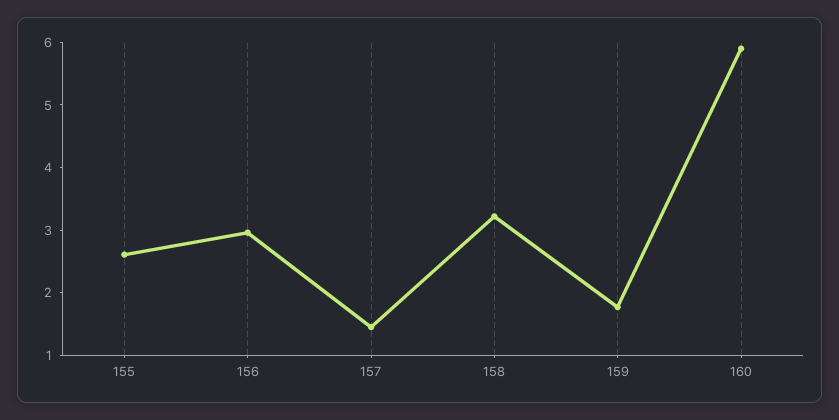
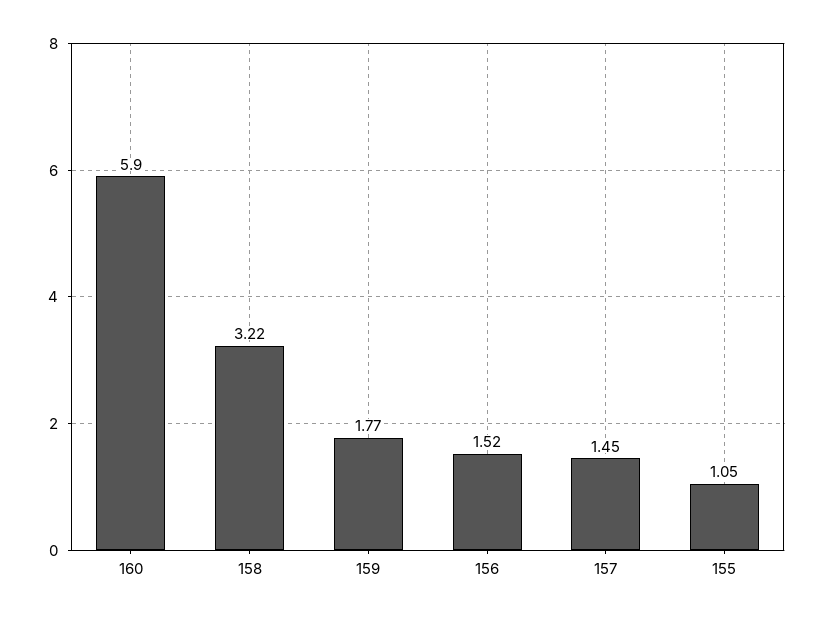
155: 2.6 -> 1.05
156: 3 -> 1.52

